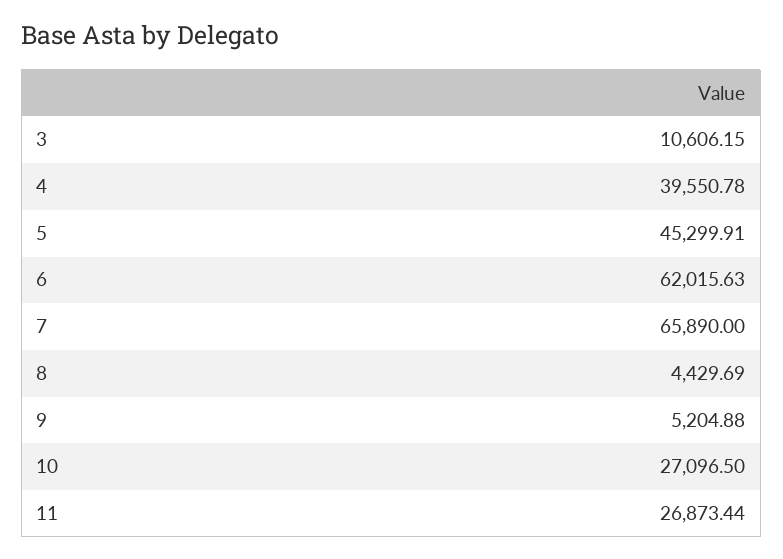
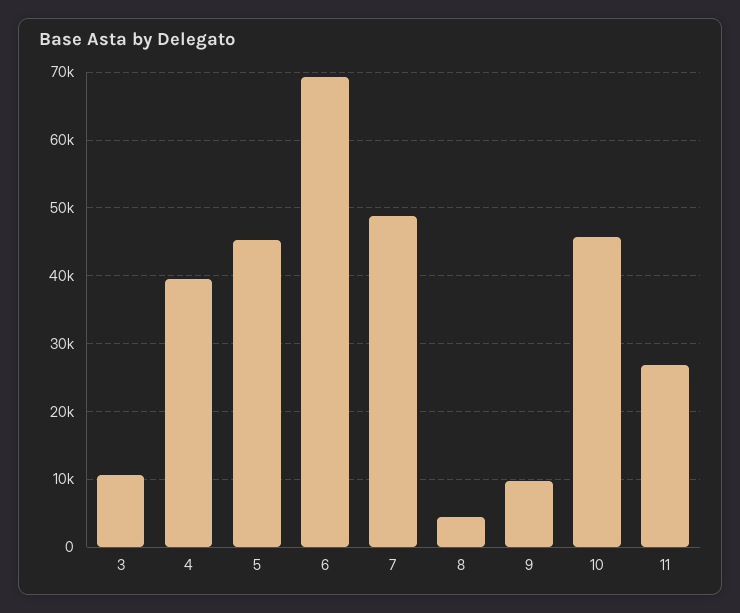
6: 62015.63 -> 69000
7: 65890 -> 49000
9: 5204.88 -> 10000
10: 27096.5 -> 46000

